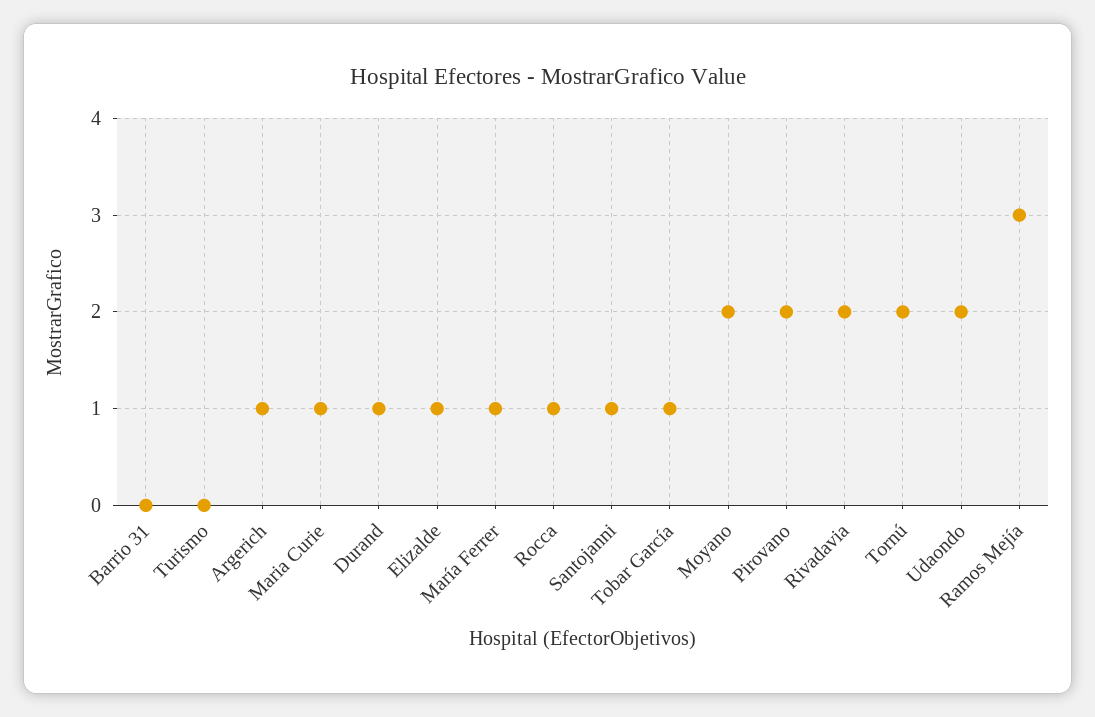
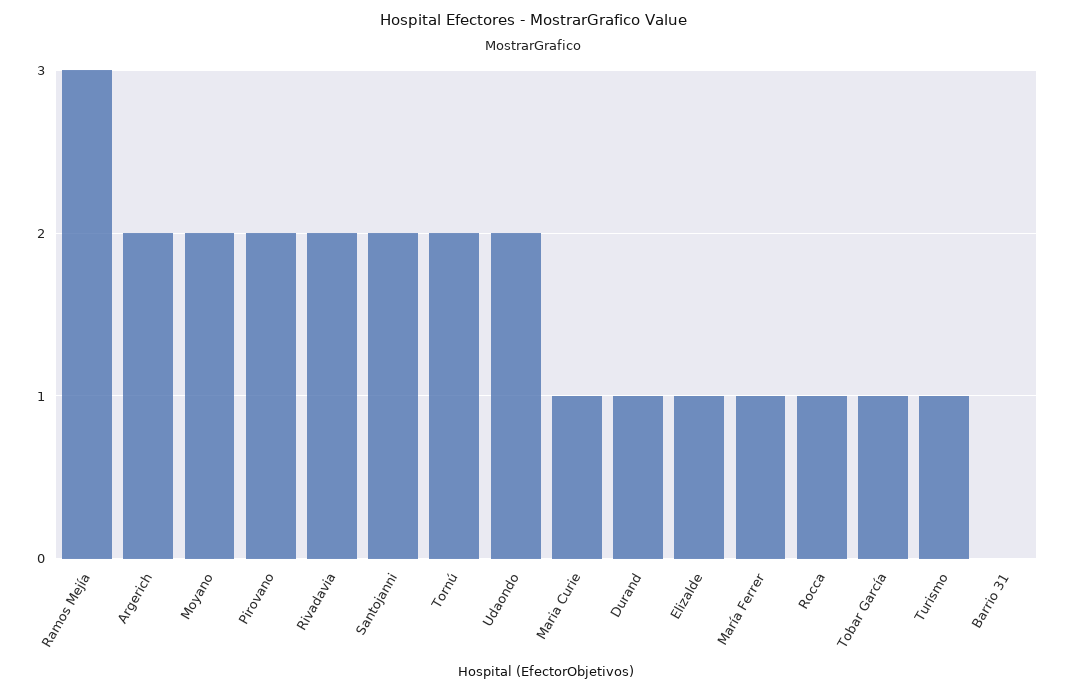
Turismo: 0 -> 1
Argerich: 1 -> 2
Santojanni: 1 -> 2

